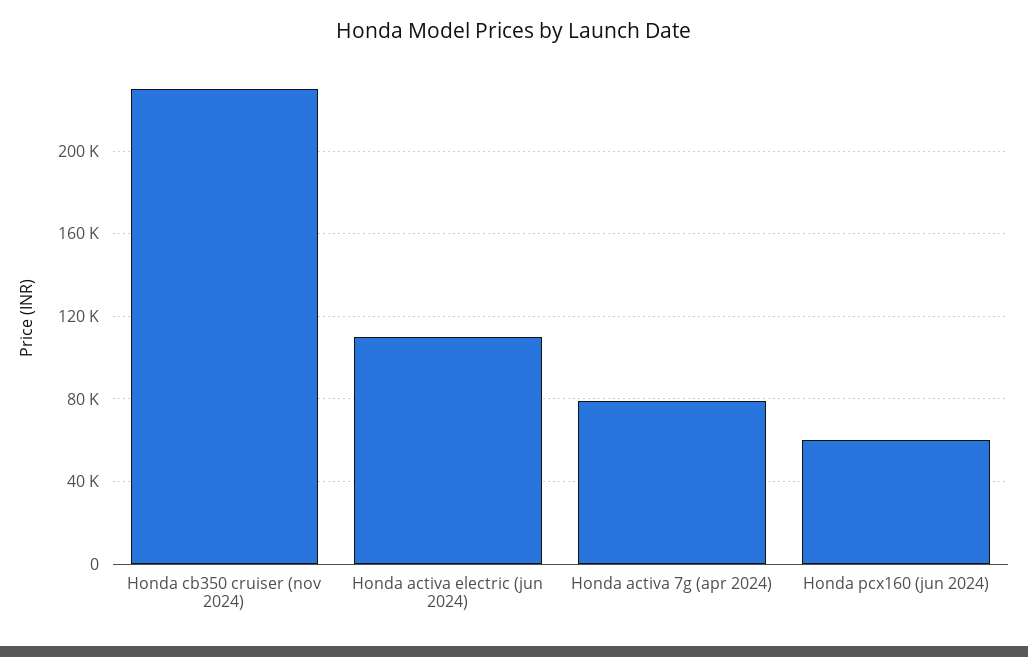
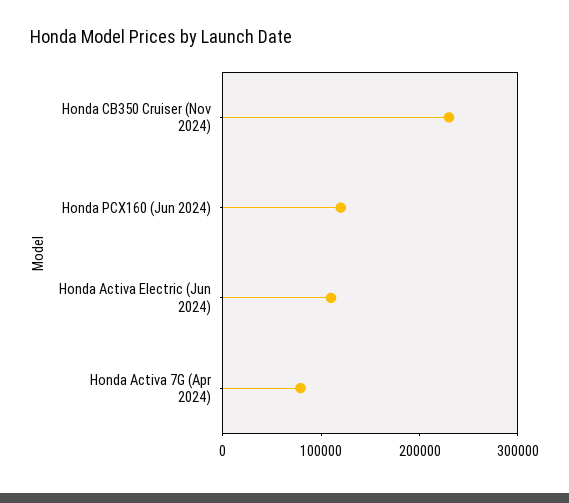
Honda pcx160 (jun 2024): 60000 -> 120000

